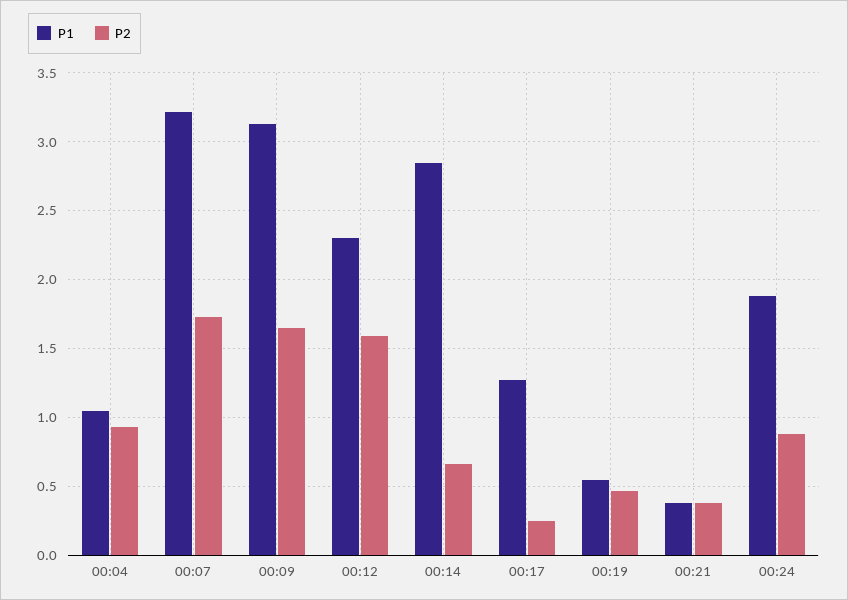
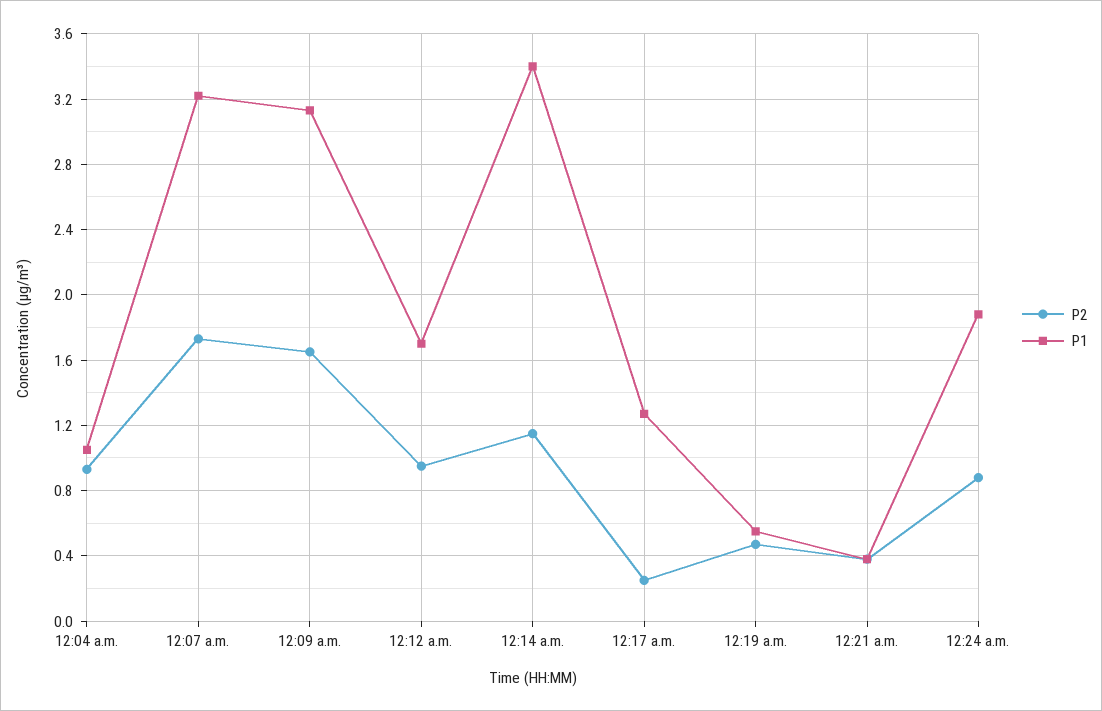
P1, 00:12: 2.3 -> 1.7
P2, 00:12: 1.6 -> 0.95
P1, 00:14: 2.85 -> 3.4
P2, 00:14: 0.65 -> 1.15

